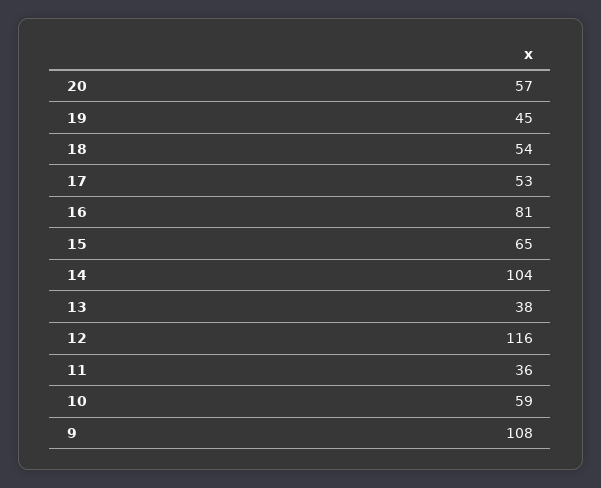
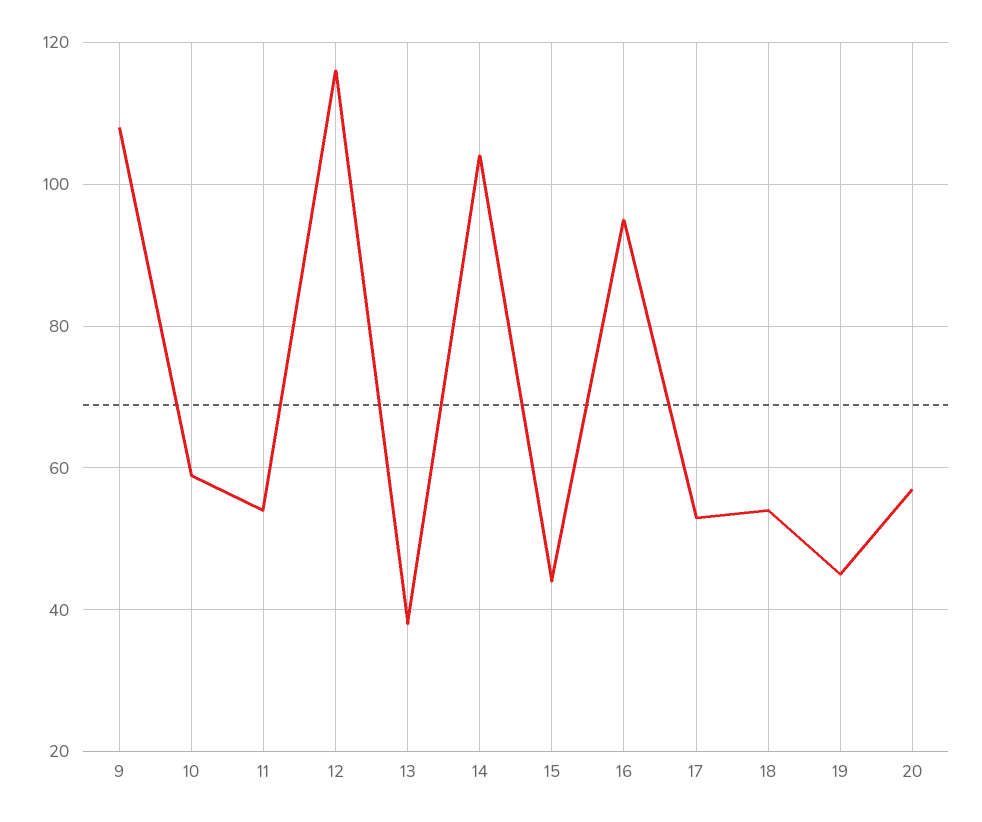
16: 81 -> 95
15: 65 -> 45
11: 36 -> 55

